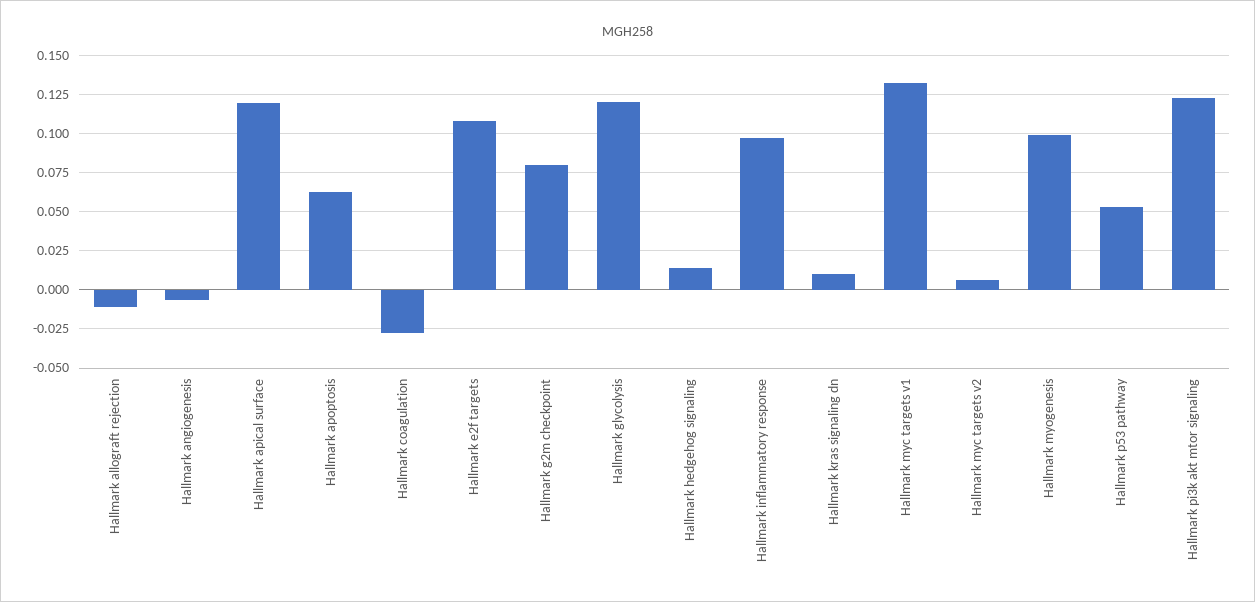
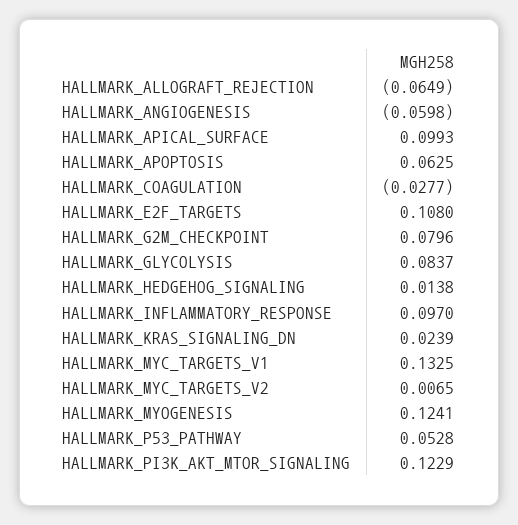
Hallmark allograft rejection: -0.01 -> -0.0649
Hallmark angiogenesis: -0.005 -> -0.0598
Hallmark apical surface: 0.12 -> 0.0993
Hallmark glycolysis: 0.12 -> 0.0837
Hallmark kras signaling dn: 0.01 -> 0.0239
Hallmark myogenesis: 0.1 -> 0.1241

